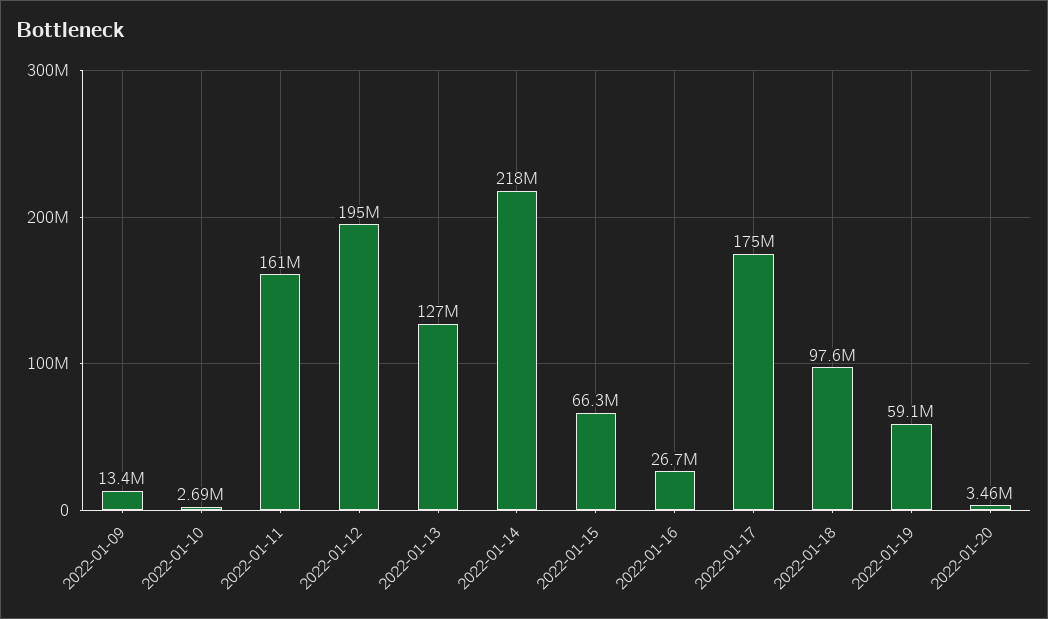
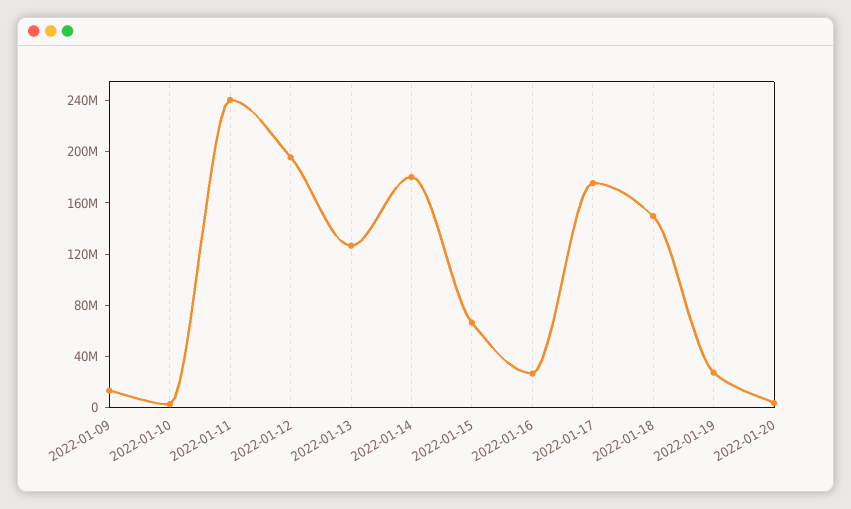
2022-01-11: 161000000 -> 240000000
2022-01-14: 218000000 -> 180000000
2022-01-18: 97600000 -> 150000000
2022-01-19: 59100000 -> 30000000

